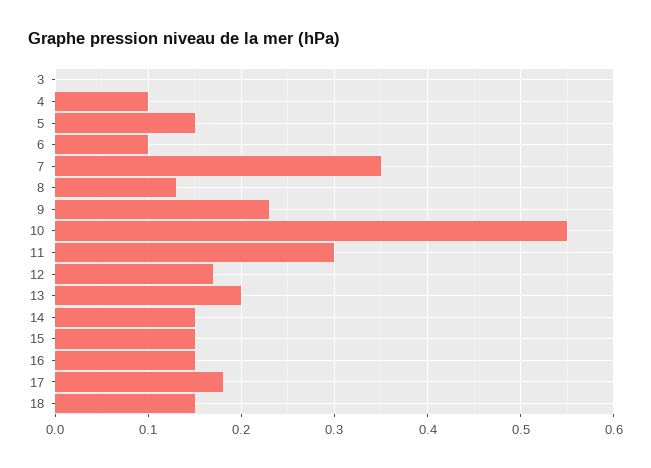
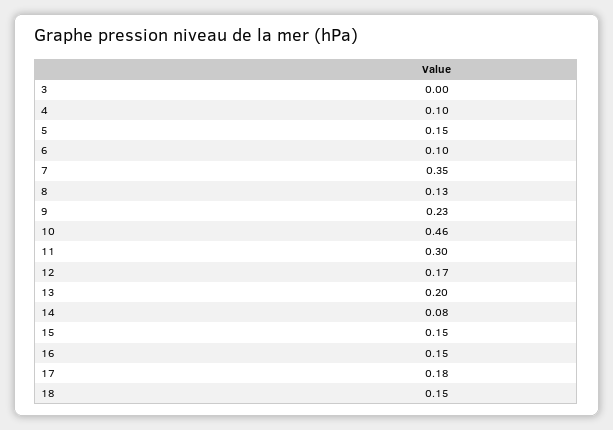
10: 0.55 -> 0.46
14: 0.15 -> 0.08

